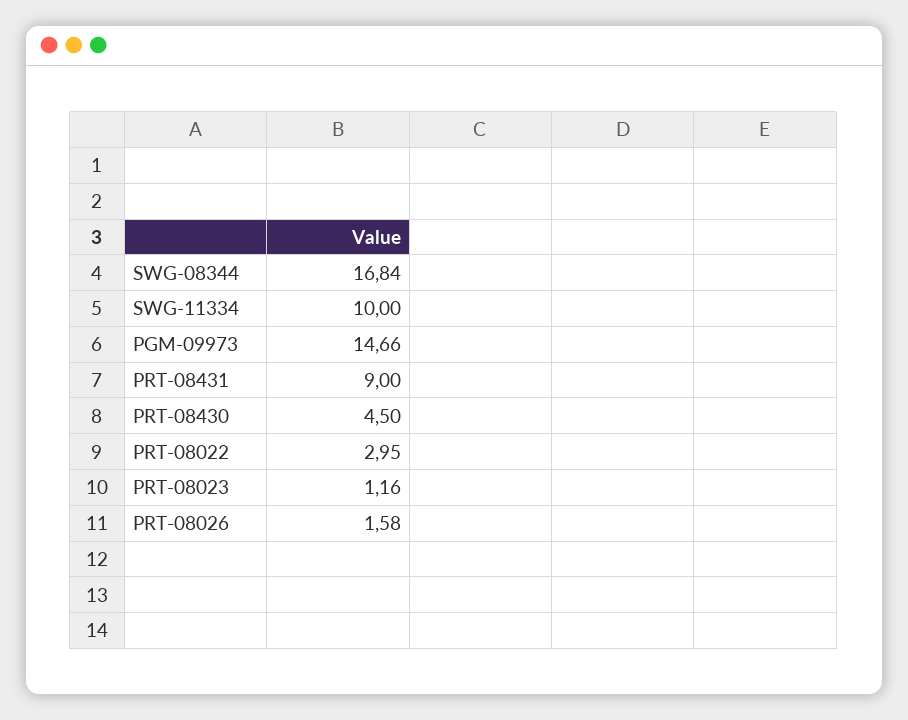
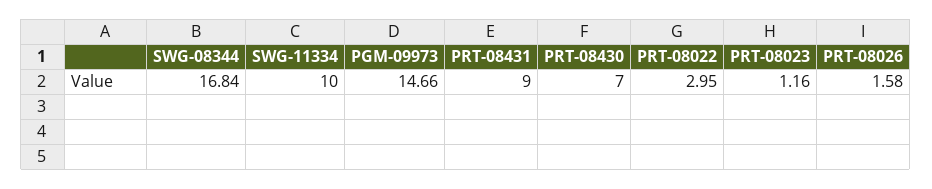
PRT-08430: 4.5 -> 7

